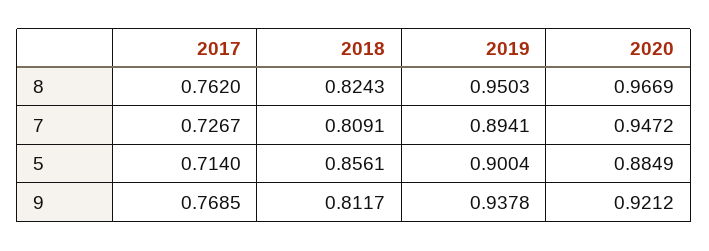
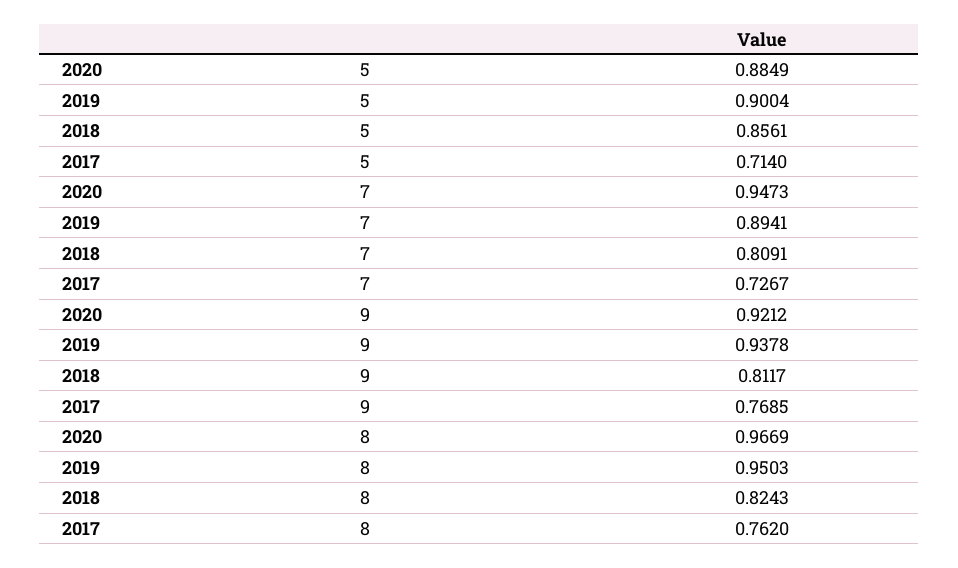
2020, 7: 0.9472 -> 0.9473

